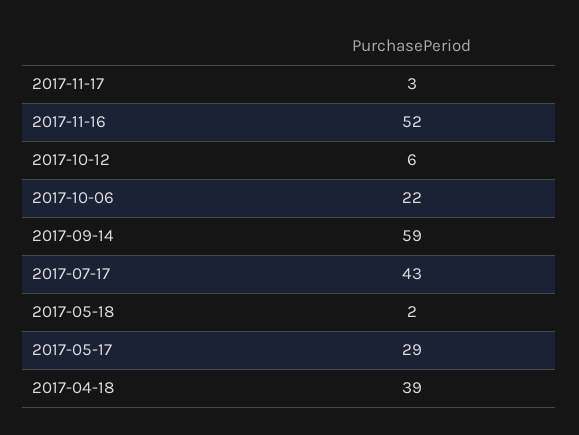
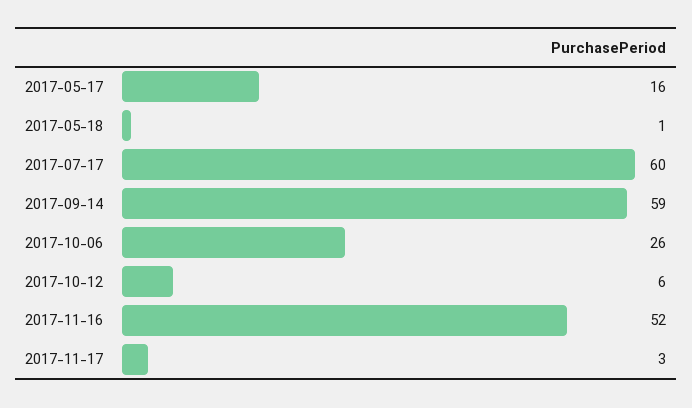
2017-10-06: 22 -> 26
2017-07-17: 43 -> 60
2017-05-18: 2 -> 1
2017-05-17: 29 -> 16
2017-04-18: 39 -> none

